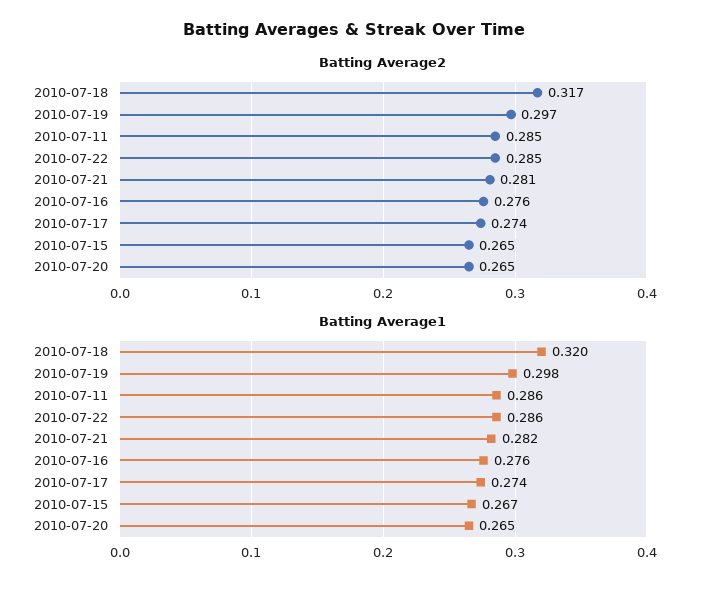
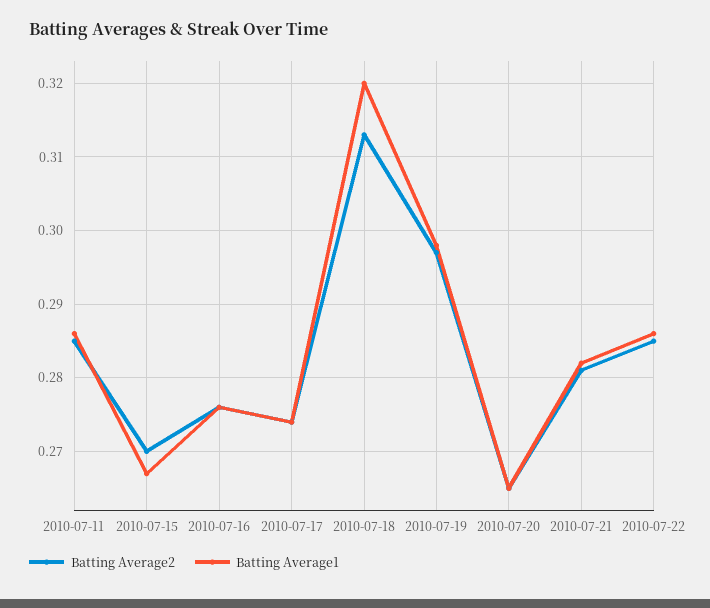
Batting Average2, 2010-07-18: 0.317 -> 0.313
Batting Average2, 2010-07-15: 0.265 -> 0.27

